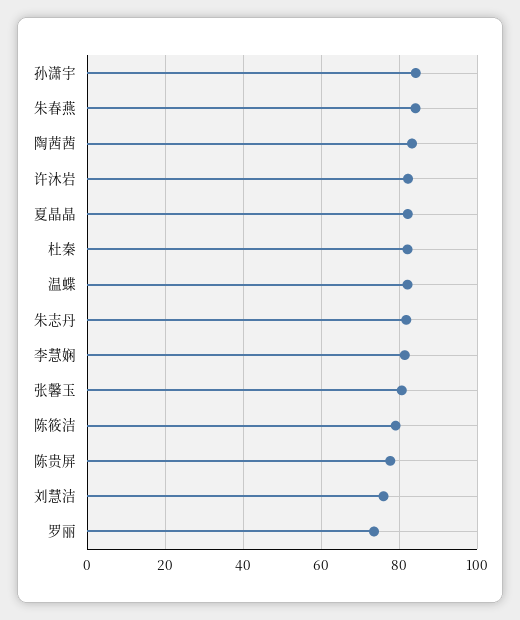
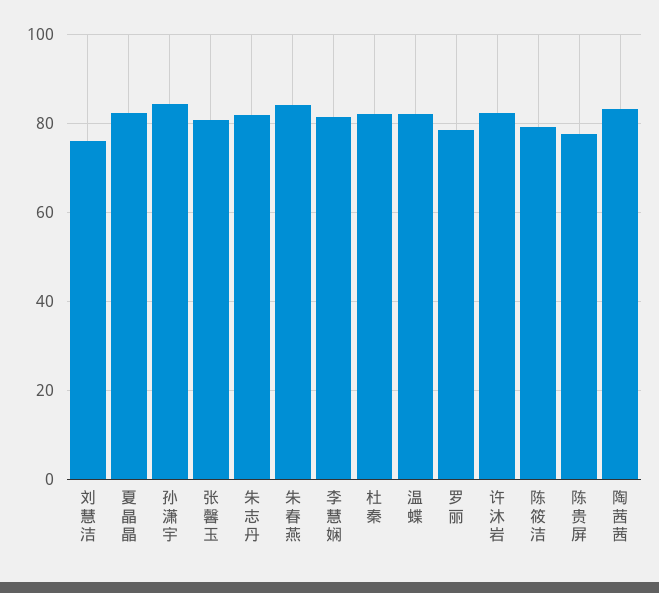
罗丽: 74 -> 78

